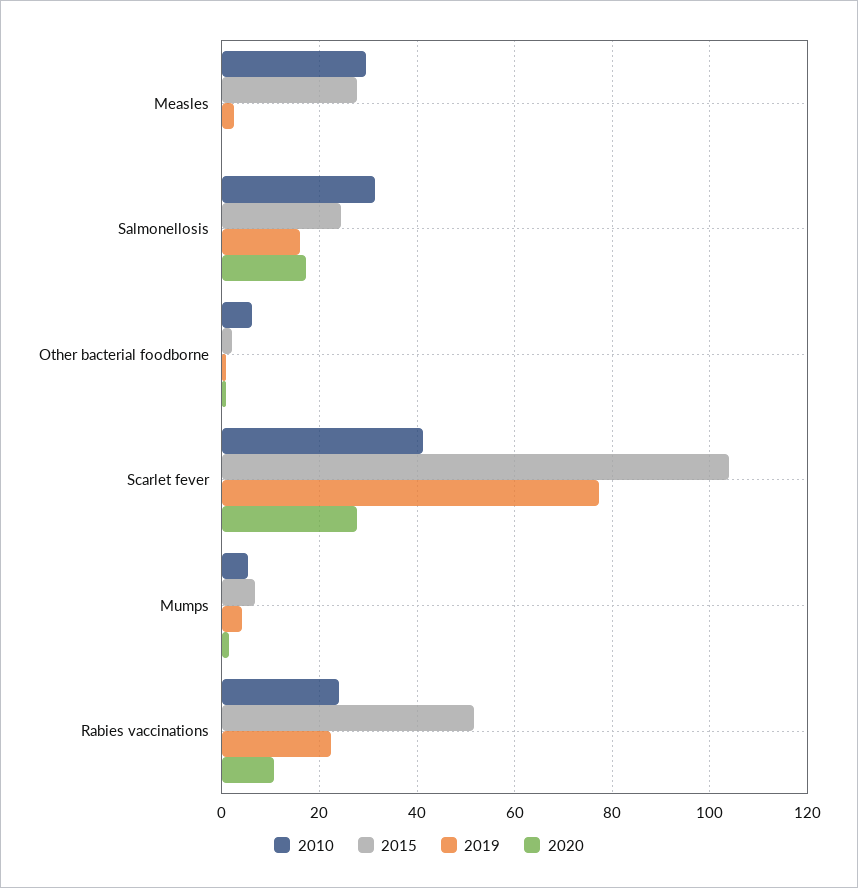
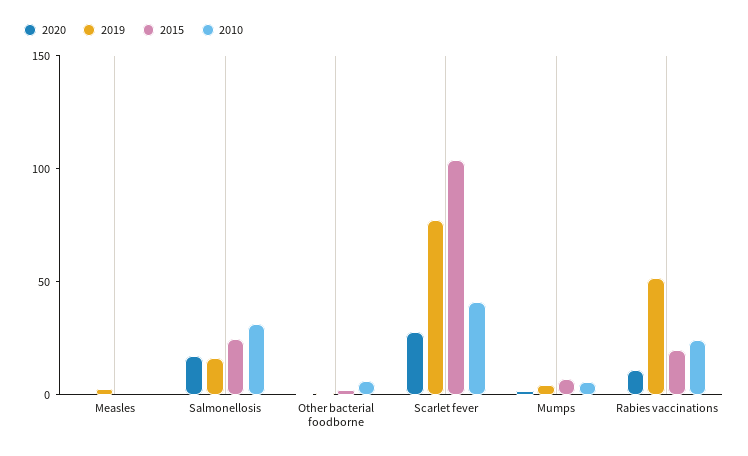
2010, Measles: 30 -> 0
2015, Measles: 28 -> 0
2015, Rabies vaccinations: 52 -> 20
2019, Rabies vaccinations: 22 -> 50

